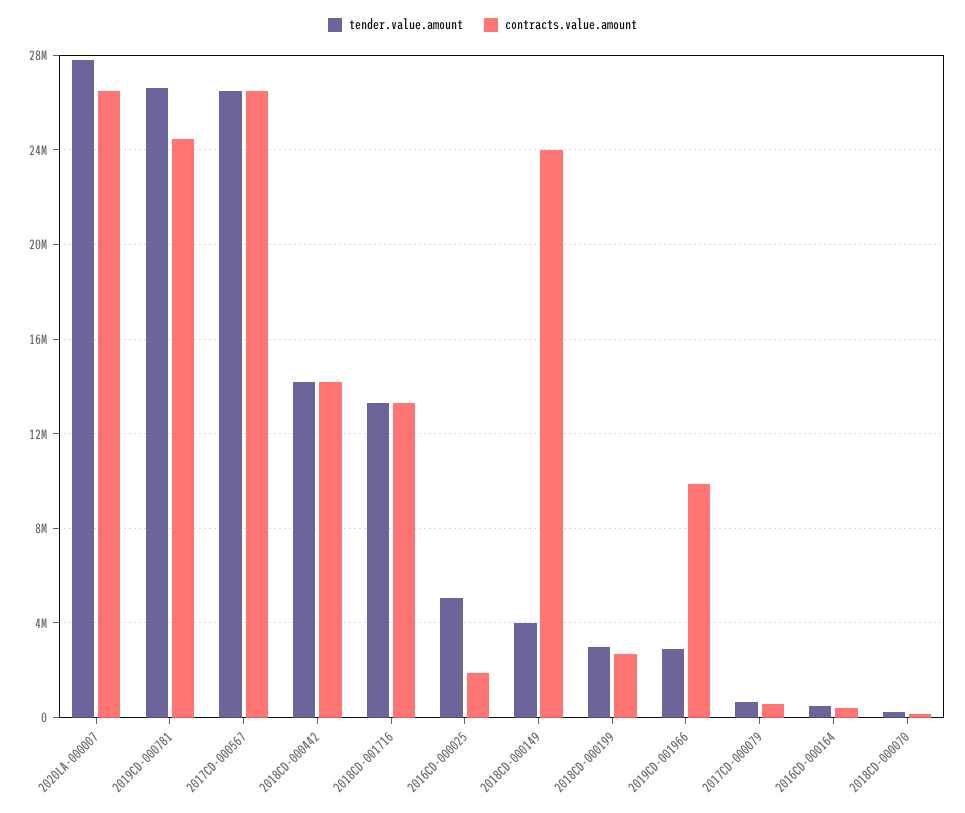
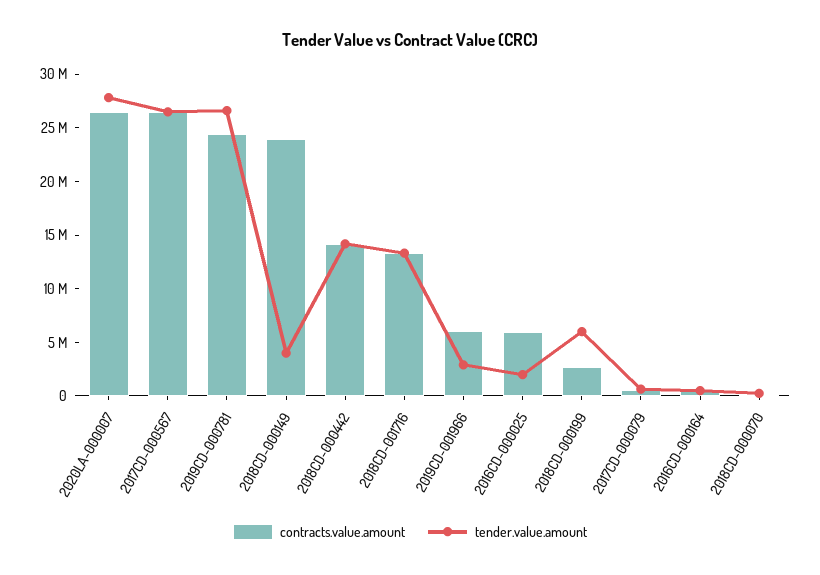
tender.value.amount, 2016CD-000025: 5000000 -> 2000000
contracts.value.amount, 2016CD-000025: 2000000 -> 6000000
tender.value.amount, 2018CD-000199: 3000000 -> 6000000
contracts.value.amount, 2019CD-001966: 10000000 -> 6000000

